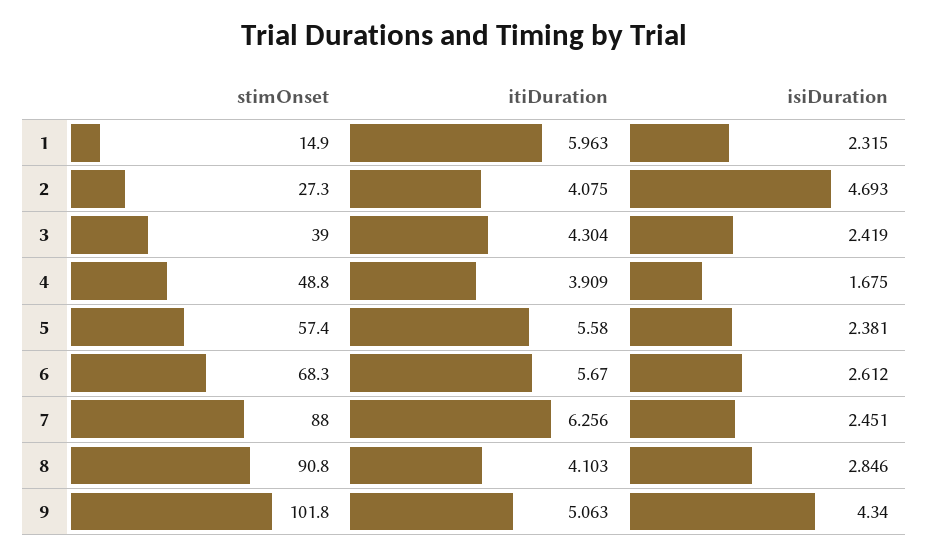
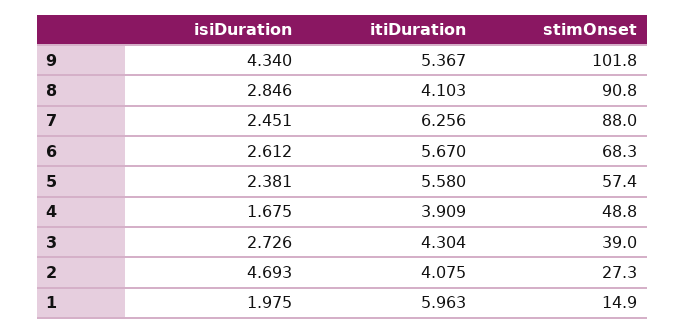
isiDuration, 1: 2.315 -> 1.975
isiDuration, 3: 2.419 -> 2.726
itiDuration, 9: 5.063 -> 5.367

